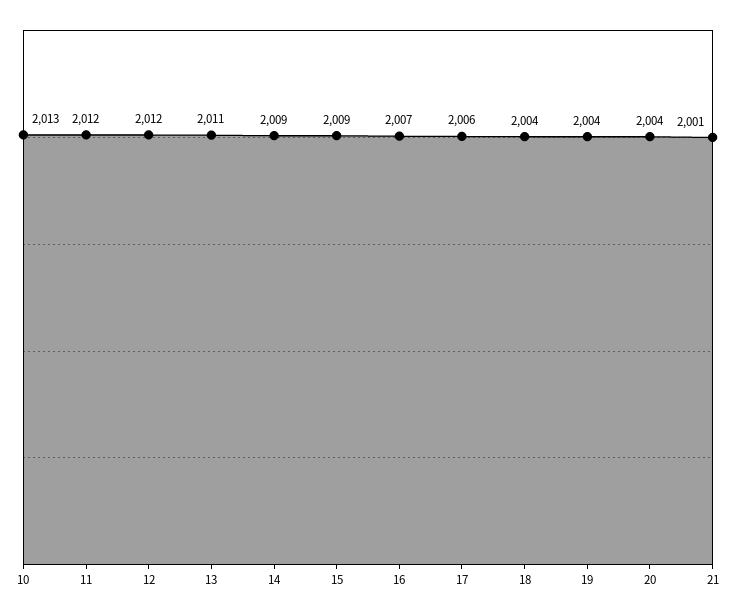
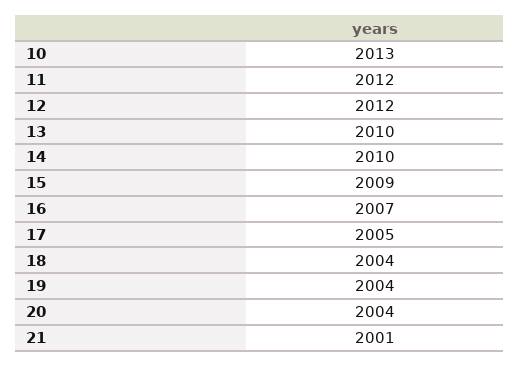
13: 2011 -> 2010
14: 2009 -> 2010
17: 2006 -> 2005

